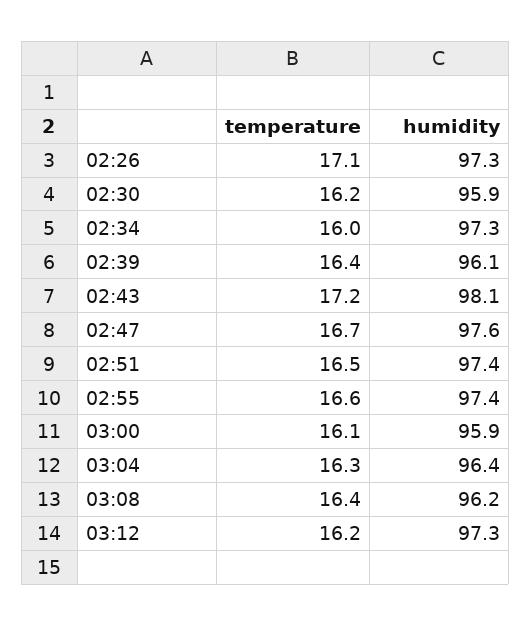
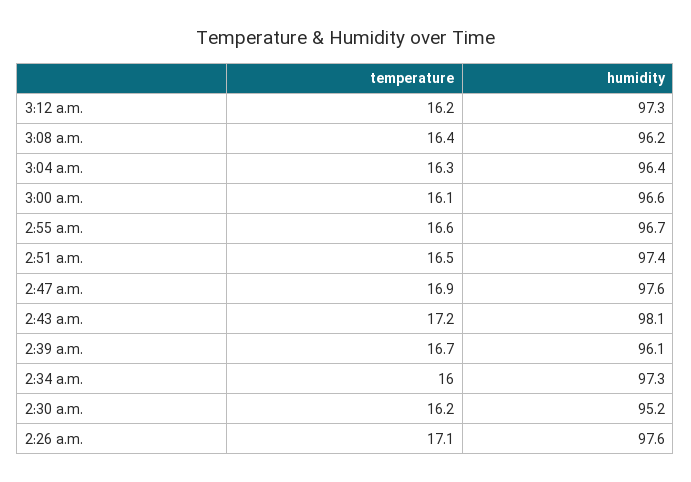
humidity, 02:26: 97.3 -> 97.6
humidity, 02:30: 95.9 -> 95.2
temperature, 02:39: 16.4 -> 16.7
temperature, 02:47: 16.7 -> 16.9
humidity, 02:55: 97.4 -> 96.7
humidity, 03:00: 95.9 -> 96.6

